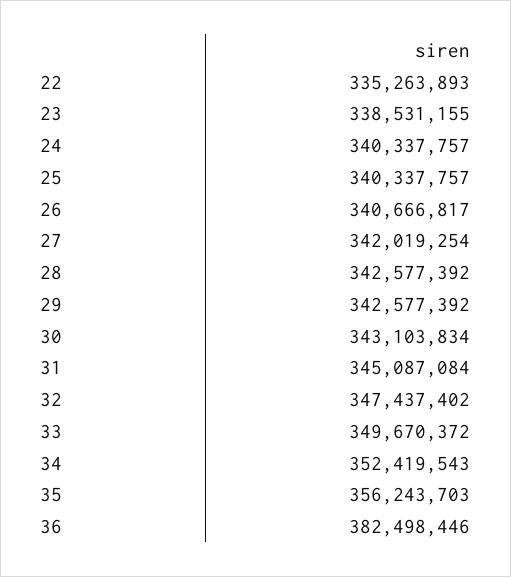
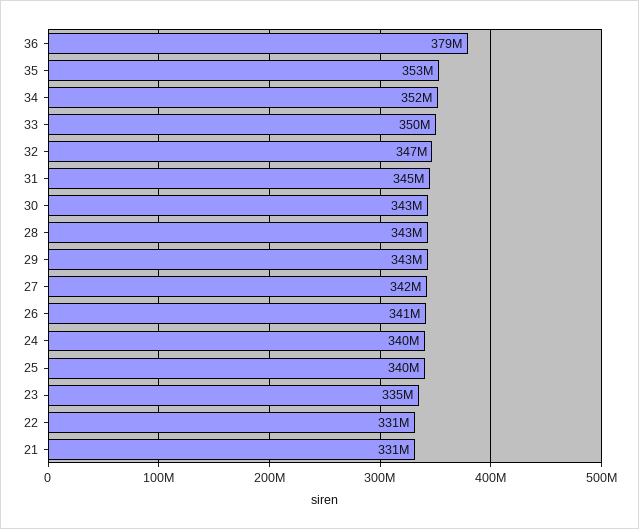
22: 335263893 -> 331000000
23: 338531155 -> 335000000
35: 356243703 -> 353000000
36: 382498446 -> 379000000
21: none -> 331000000

